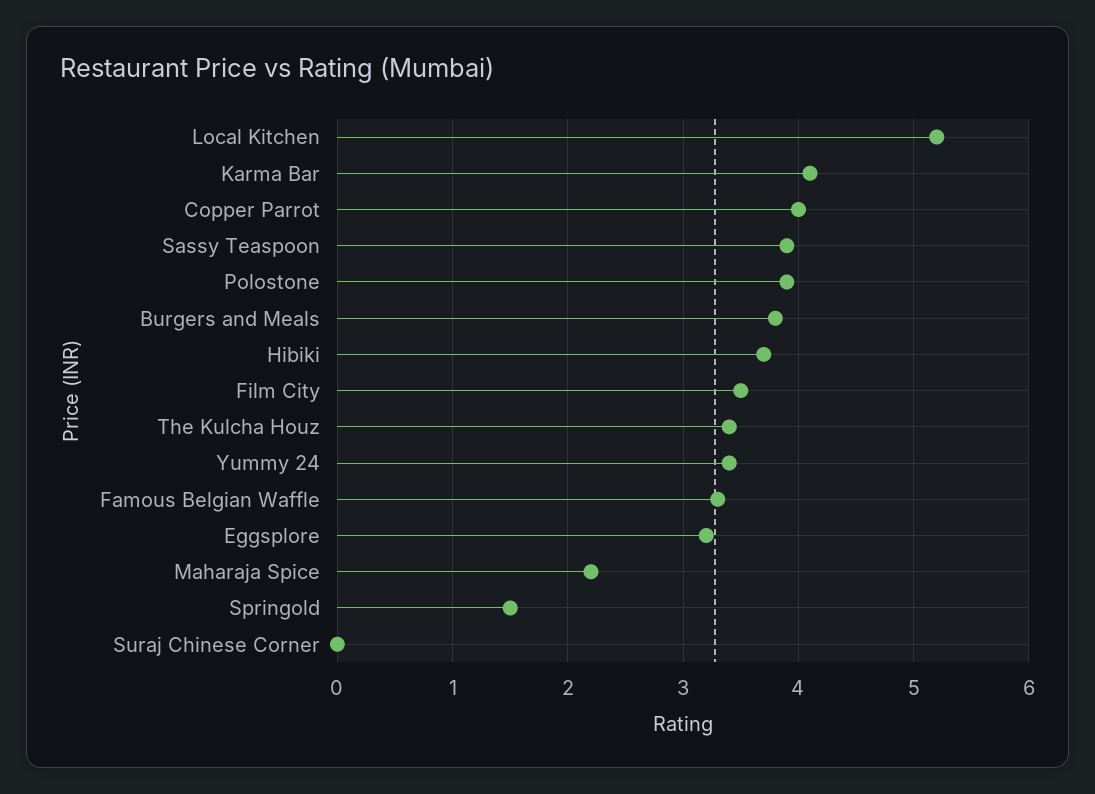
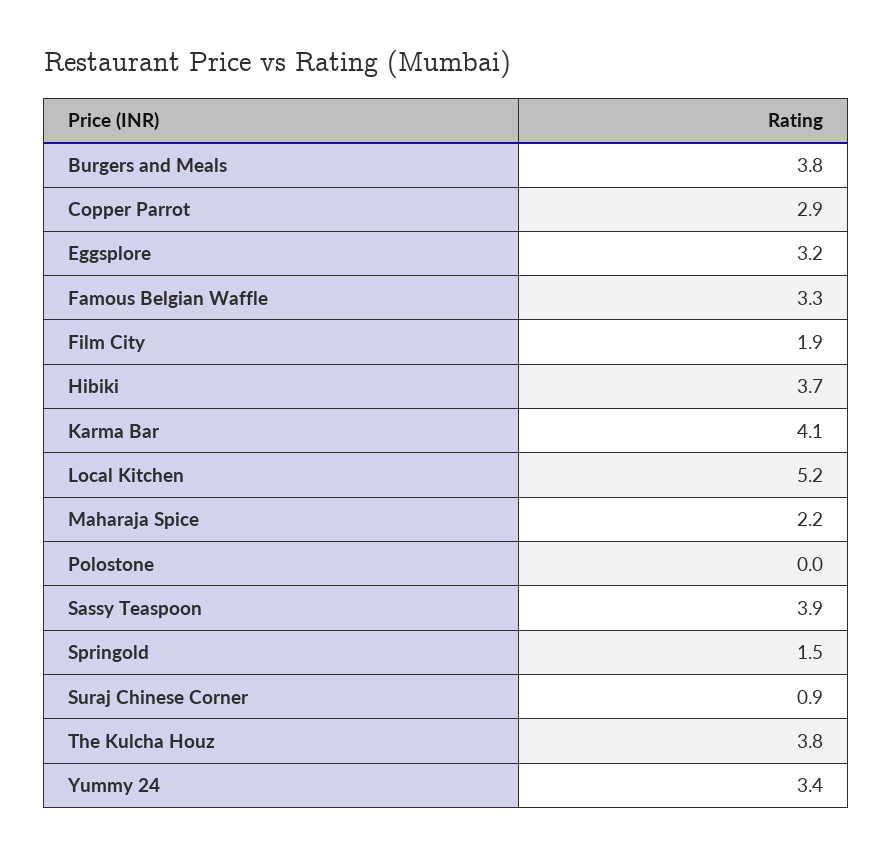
Copper Parrot: 4 -> 2.9
Polostone: 3.9 -> 0
Film City: 3.5 -> 1.9
The Kulcha Houz: 3.4 -> 3.8
Suraj Chinese Corner: 0 -> 0.9

